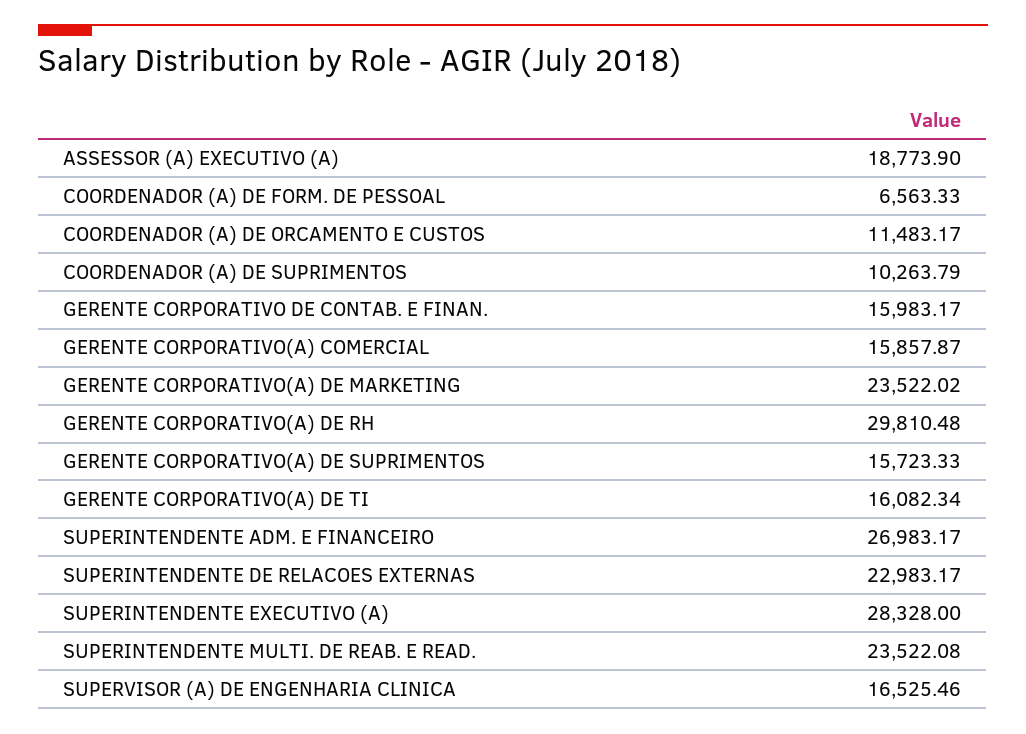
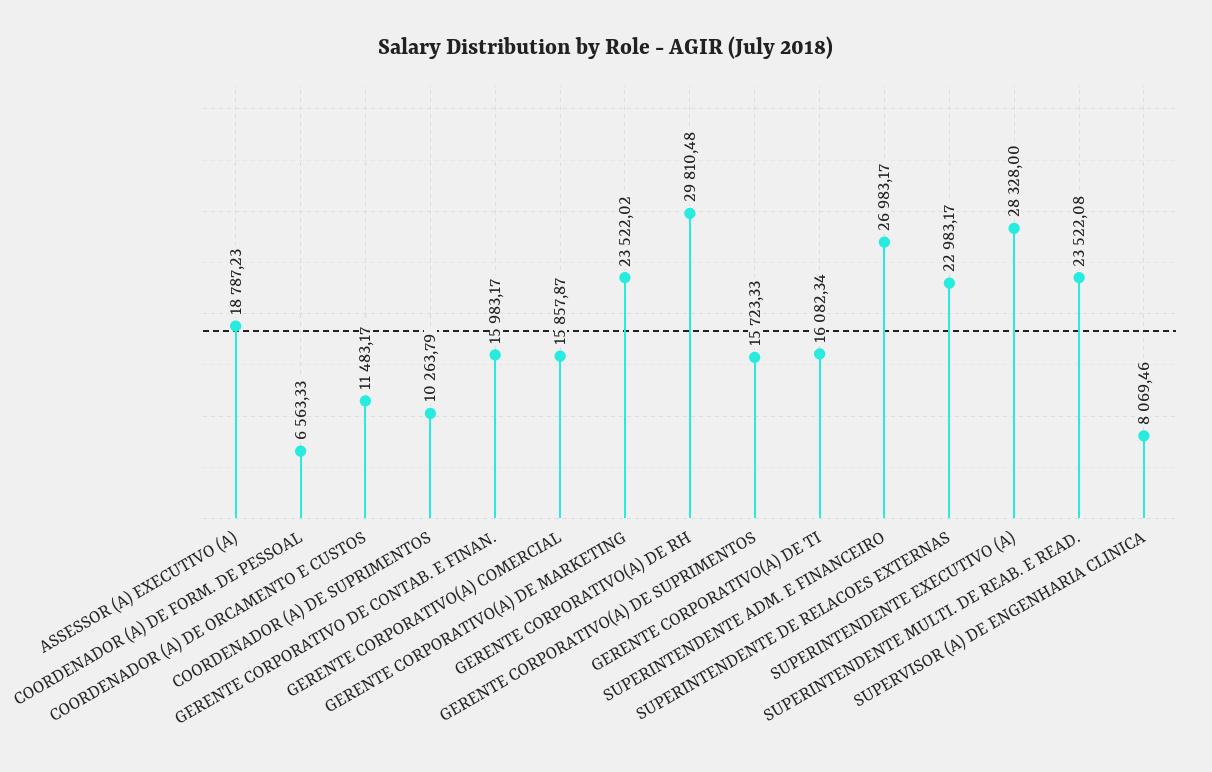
ASSESSOR (A) EXECUTIVO (A): 18773.9 -> 18787.23
SUPERVISOR (A) DE ENGENHARIA CLINICA: 16525.46 -> 8069.46

